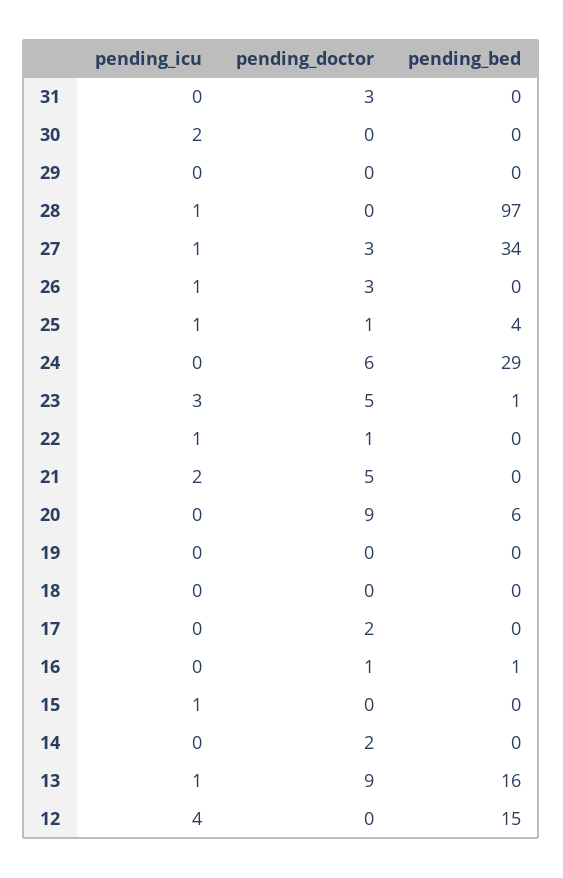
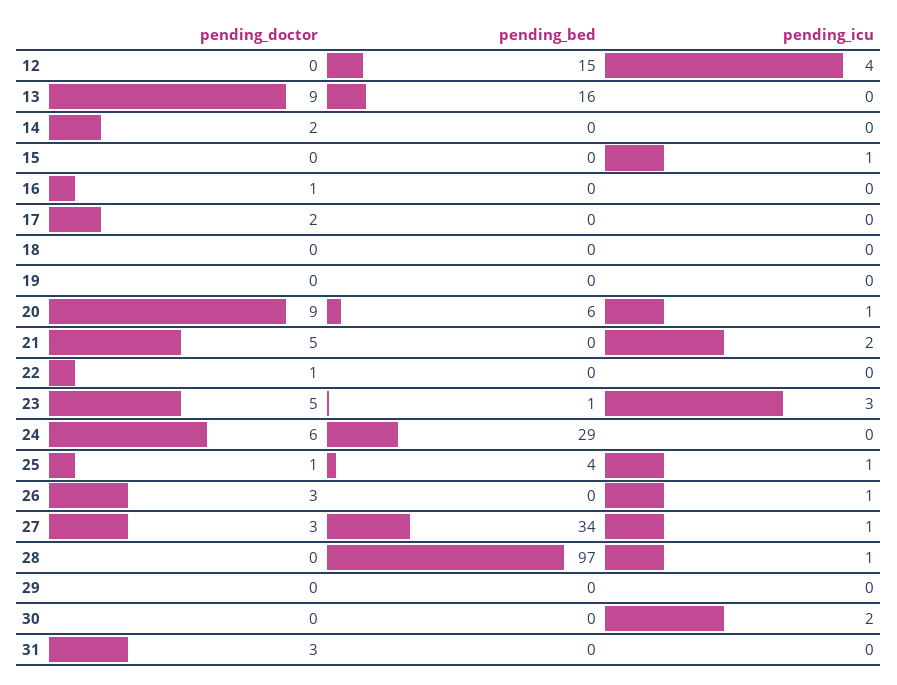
pending_icu, 22: 1 -> 0
pending_icu, 20: 0 -> 1
pending_bed, 16: 1 -> 0
pending_icu, 13: 1 -> 0

